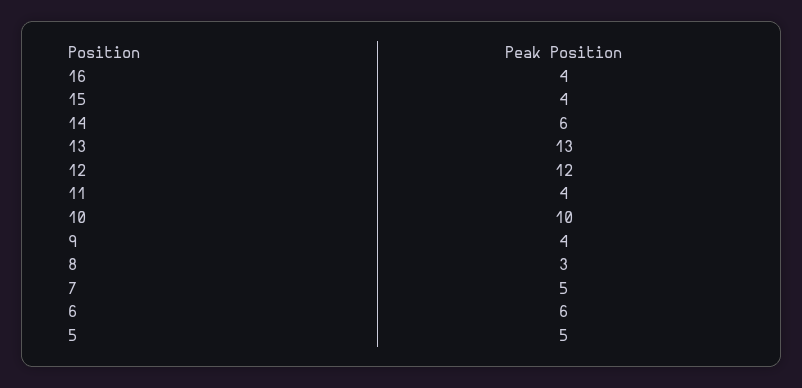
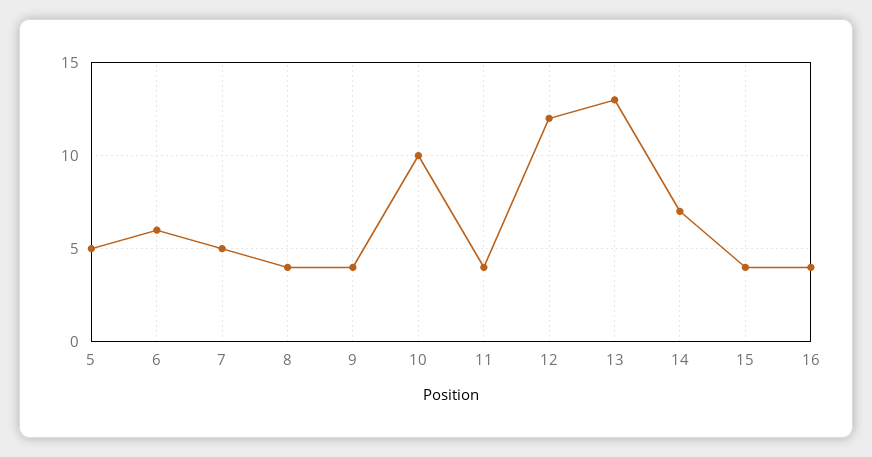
14: 6 -> 7
8: 3 -> 4

